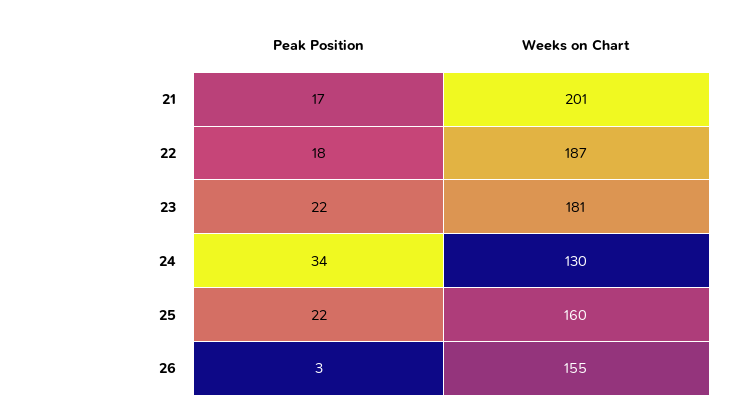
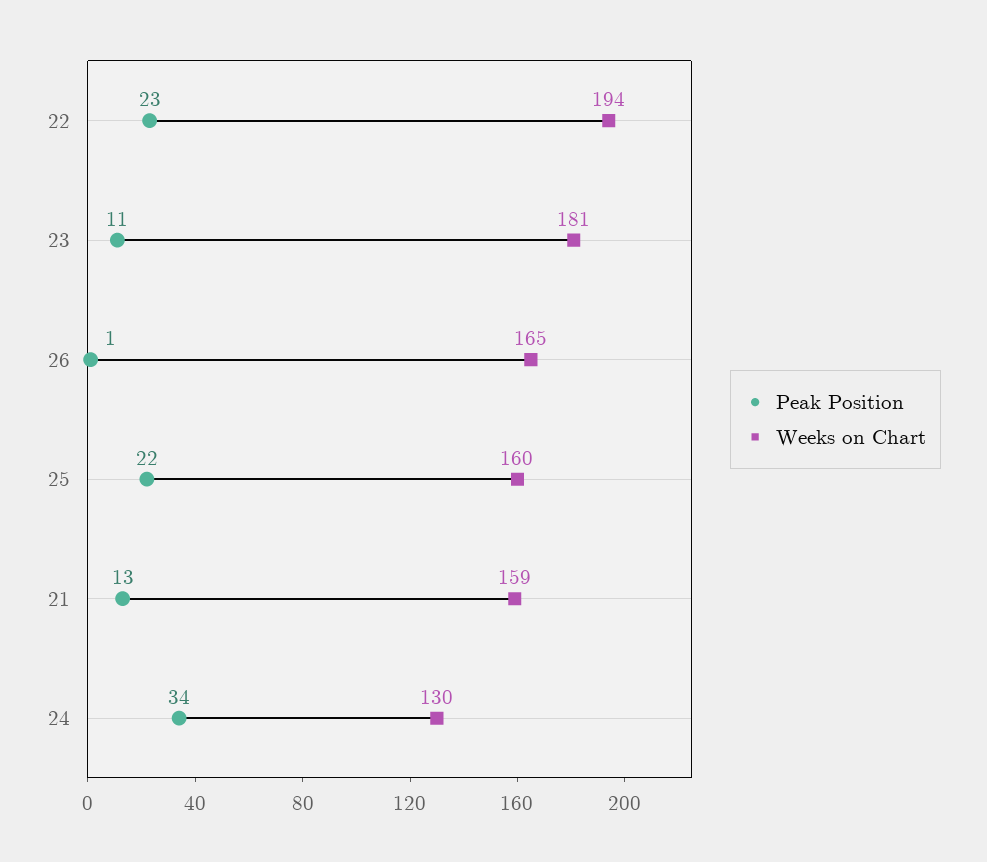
Peak Position, 21: 17 -> 13
Weeks on Chart, 21: 201 -> 159
Peak Position, 22: 18 -> 23
Weeks on Chart, 22: 187 -> 194
Peak Position, 23: 22 -> 11
Peak Position, 26: 3 -> 1
Weeks on Chart, 26: 155 -> 165

